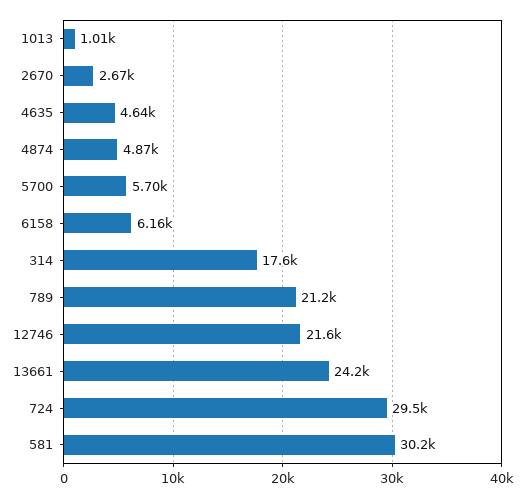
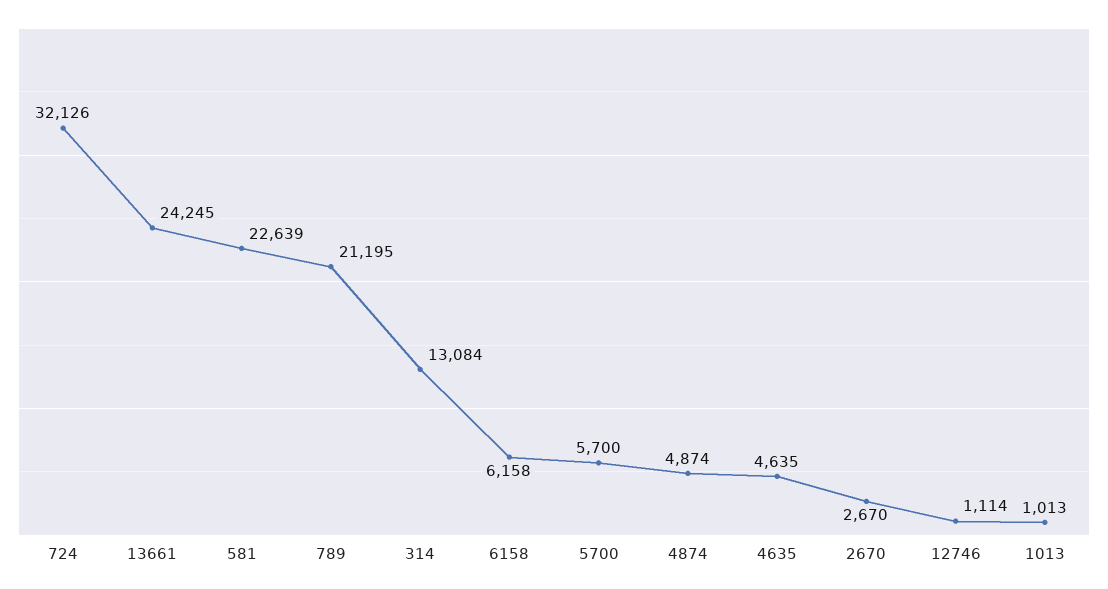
314: 17600 -> 13084
12746: 21600 -> 1114
724: 29500 -> 32126
581: 30200 -> 22639

